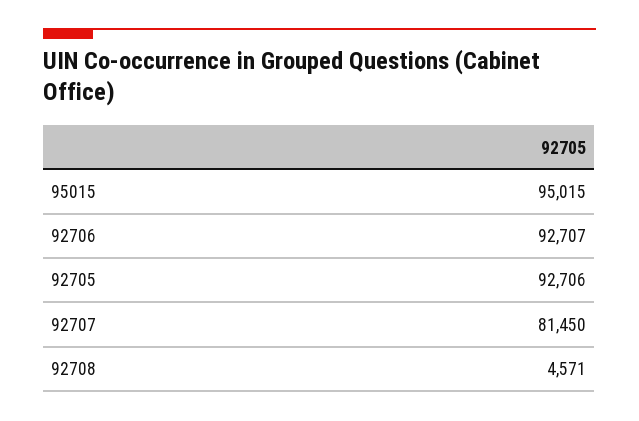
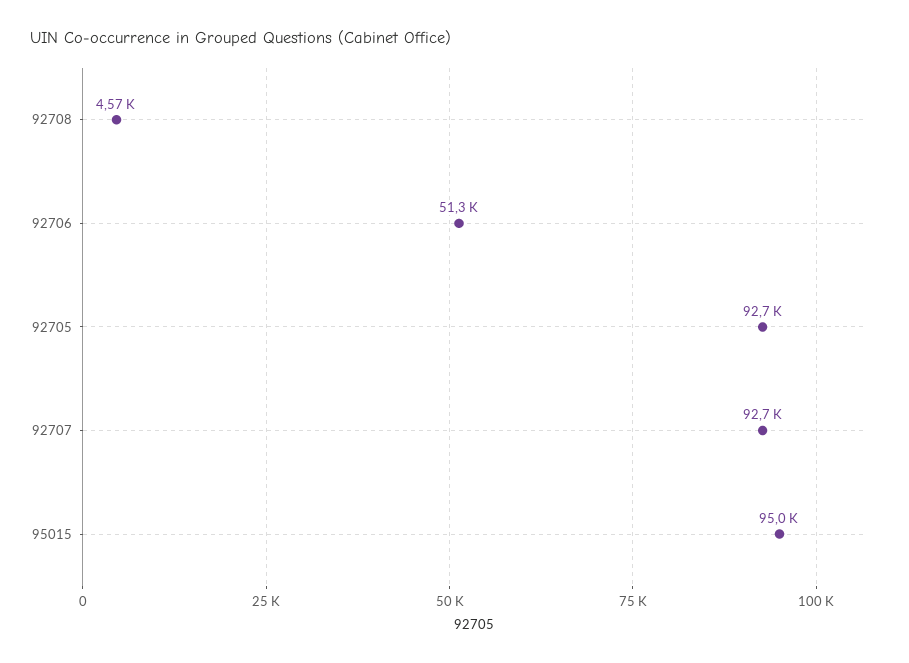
92706: 92707 -> 51300
92707: 81450 -> 92700

